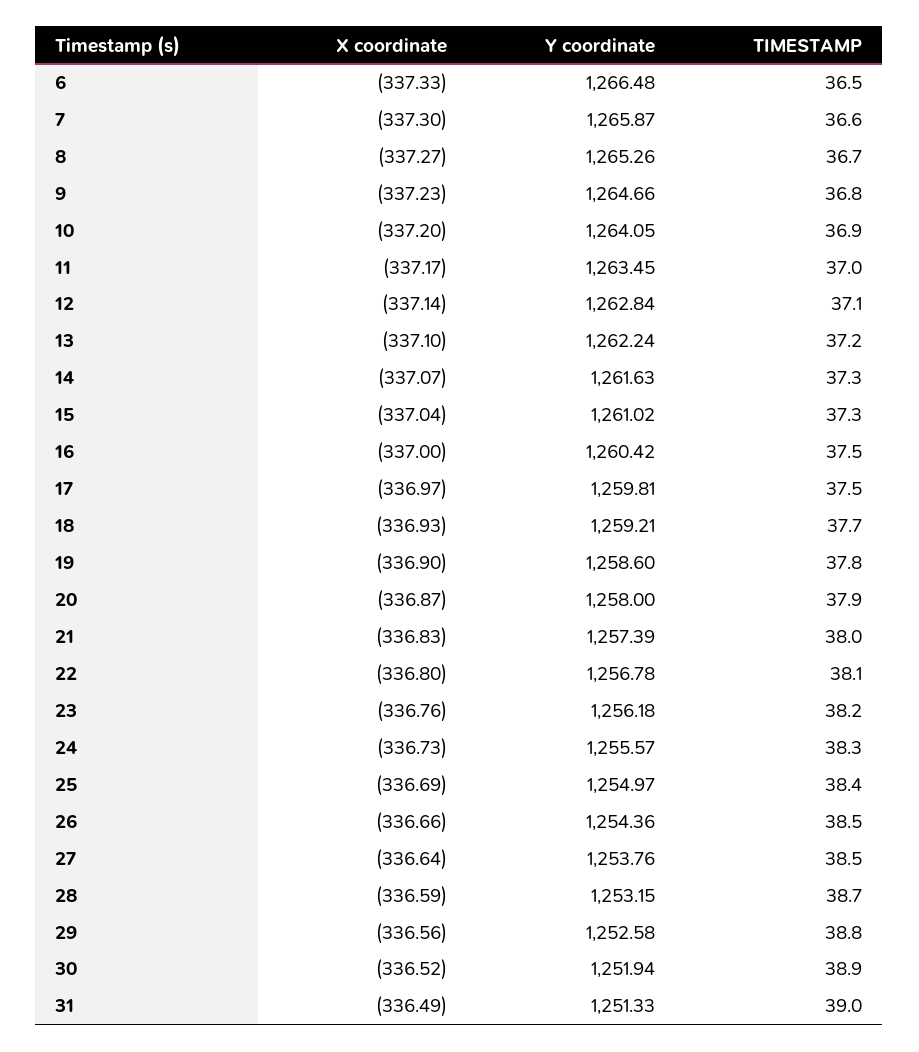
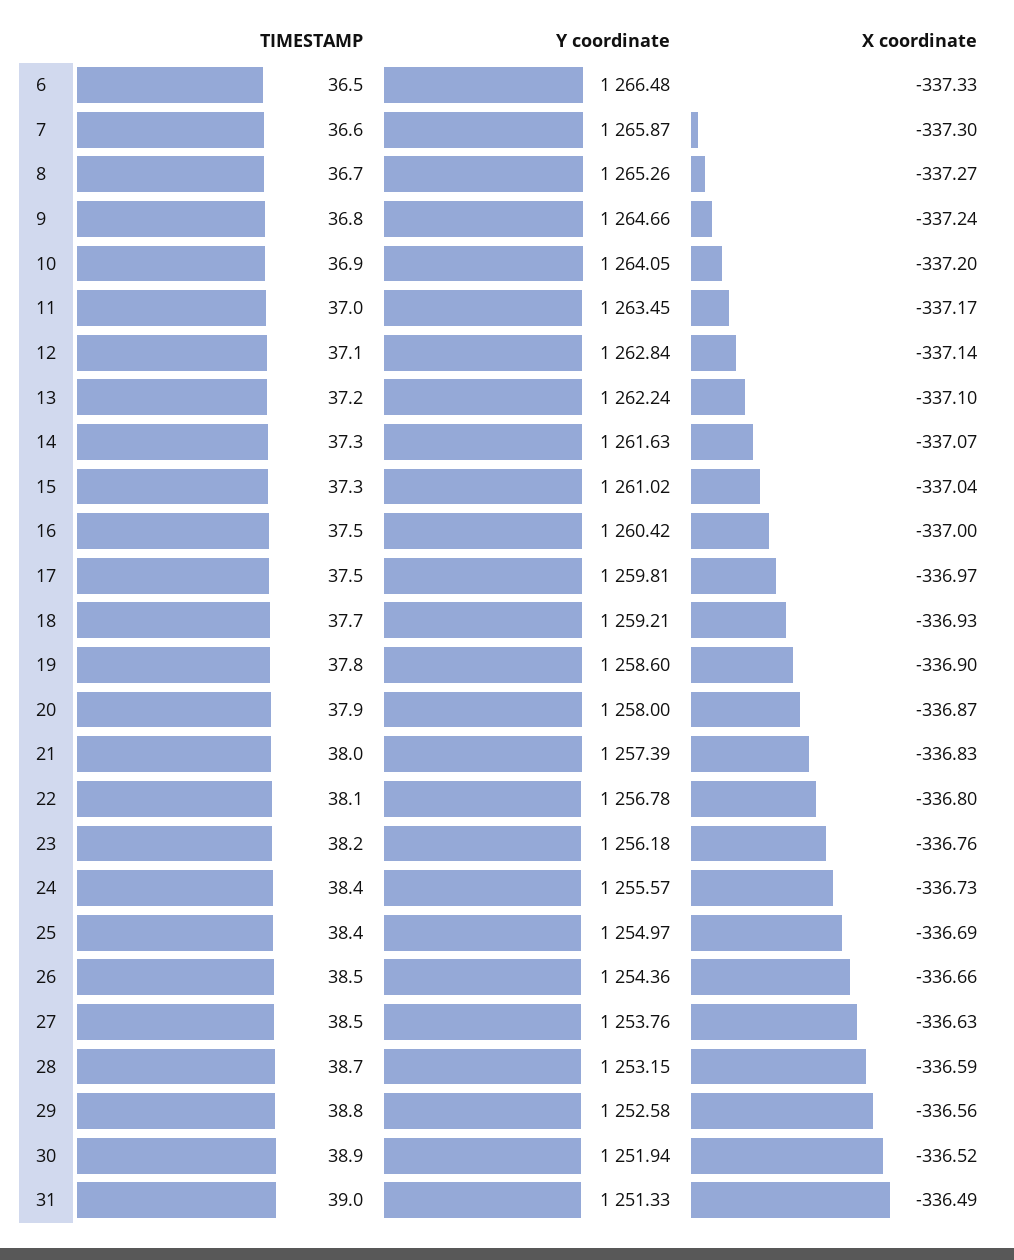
X coordinate, 9: -337.23 -> -337.24
TIMESTAMP, 24: 38.3 -> 38.4
X coordinate, 27: -336.64 -> -336.63

